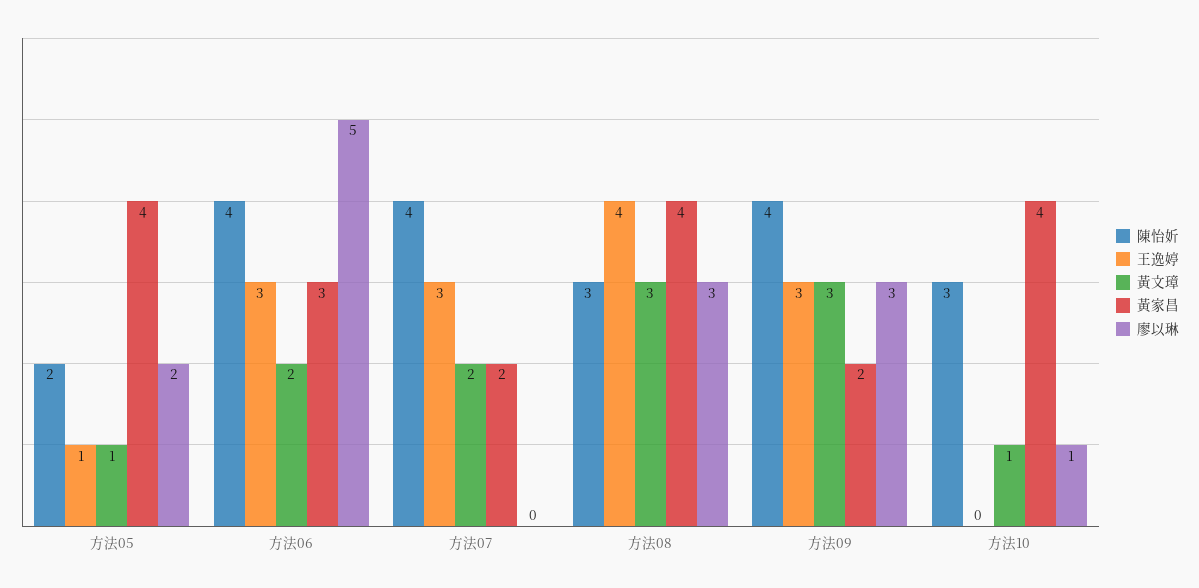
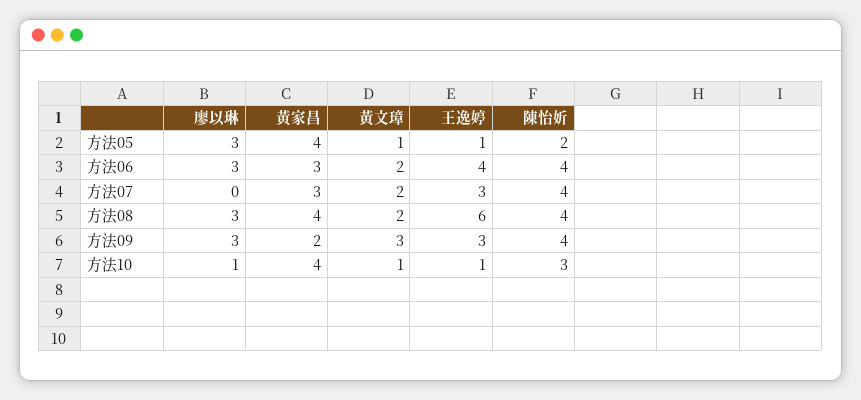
廖以琳, 方法05: 2 -> 3
王逸婷, 方法06: 3 -> 4
廖以琳, 方法06: 5 -> 3
黃家昌, 方法07: 2 -> 3
陳怡妡, 方法08: 3 -> 4
王逸婷, 方法08: 4 -> 6
黃文璋, 方法08: 3 -> 2
王逸婷, 方法10: 0 -> 1

